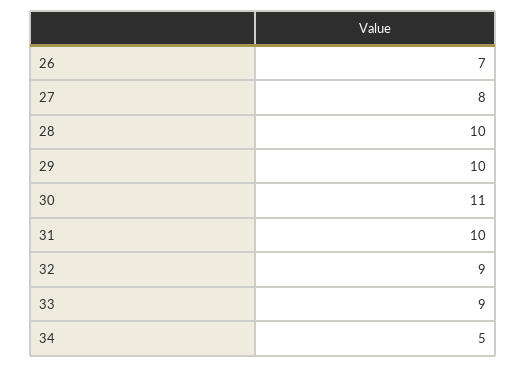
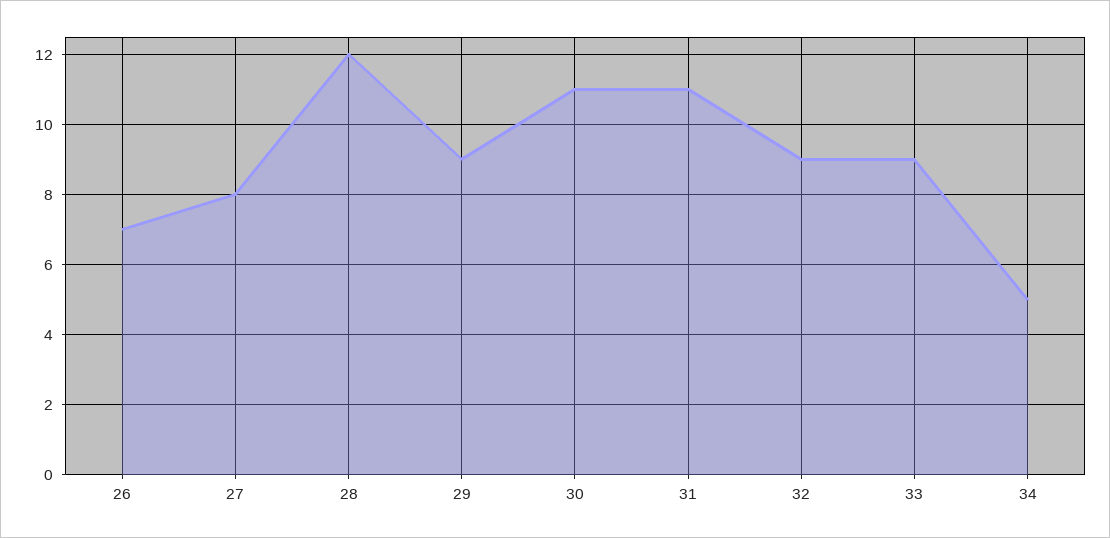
28: 10 -> 12
29: 10 -> 9
31: 10 -> 11

